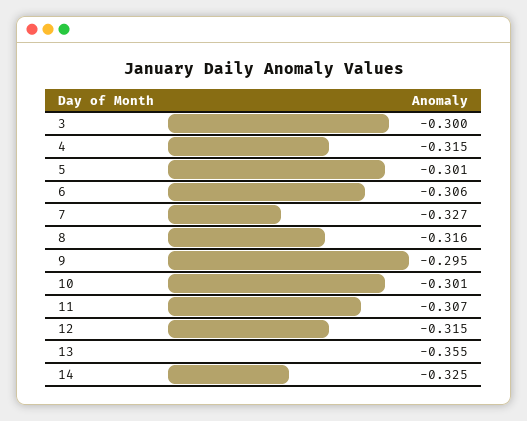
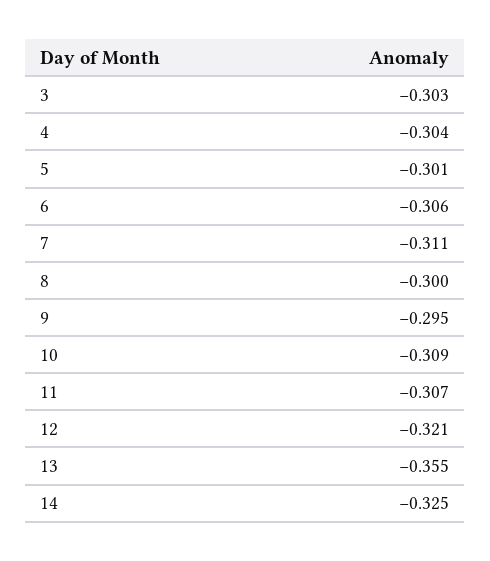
3: -0.3 -> -0.303
4: -0.315 -> -0.304
7: -0.327 -> -0.311
8: -0.316 -> -0.3
10: -0.301 -> -0.309
12: -0.315 -> -0.321

